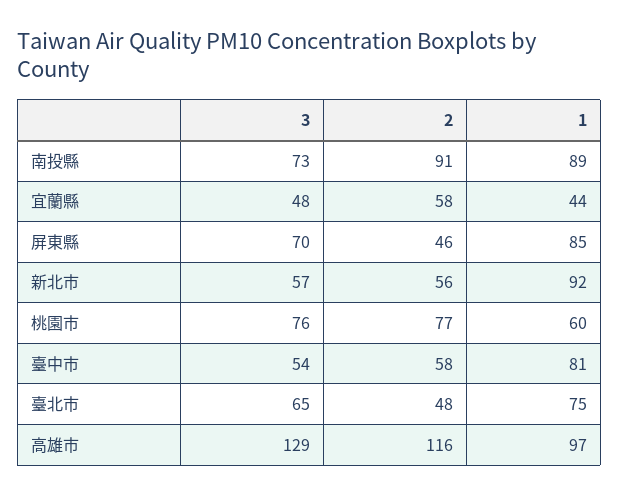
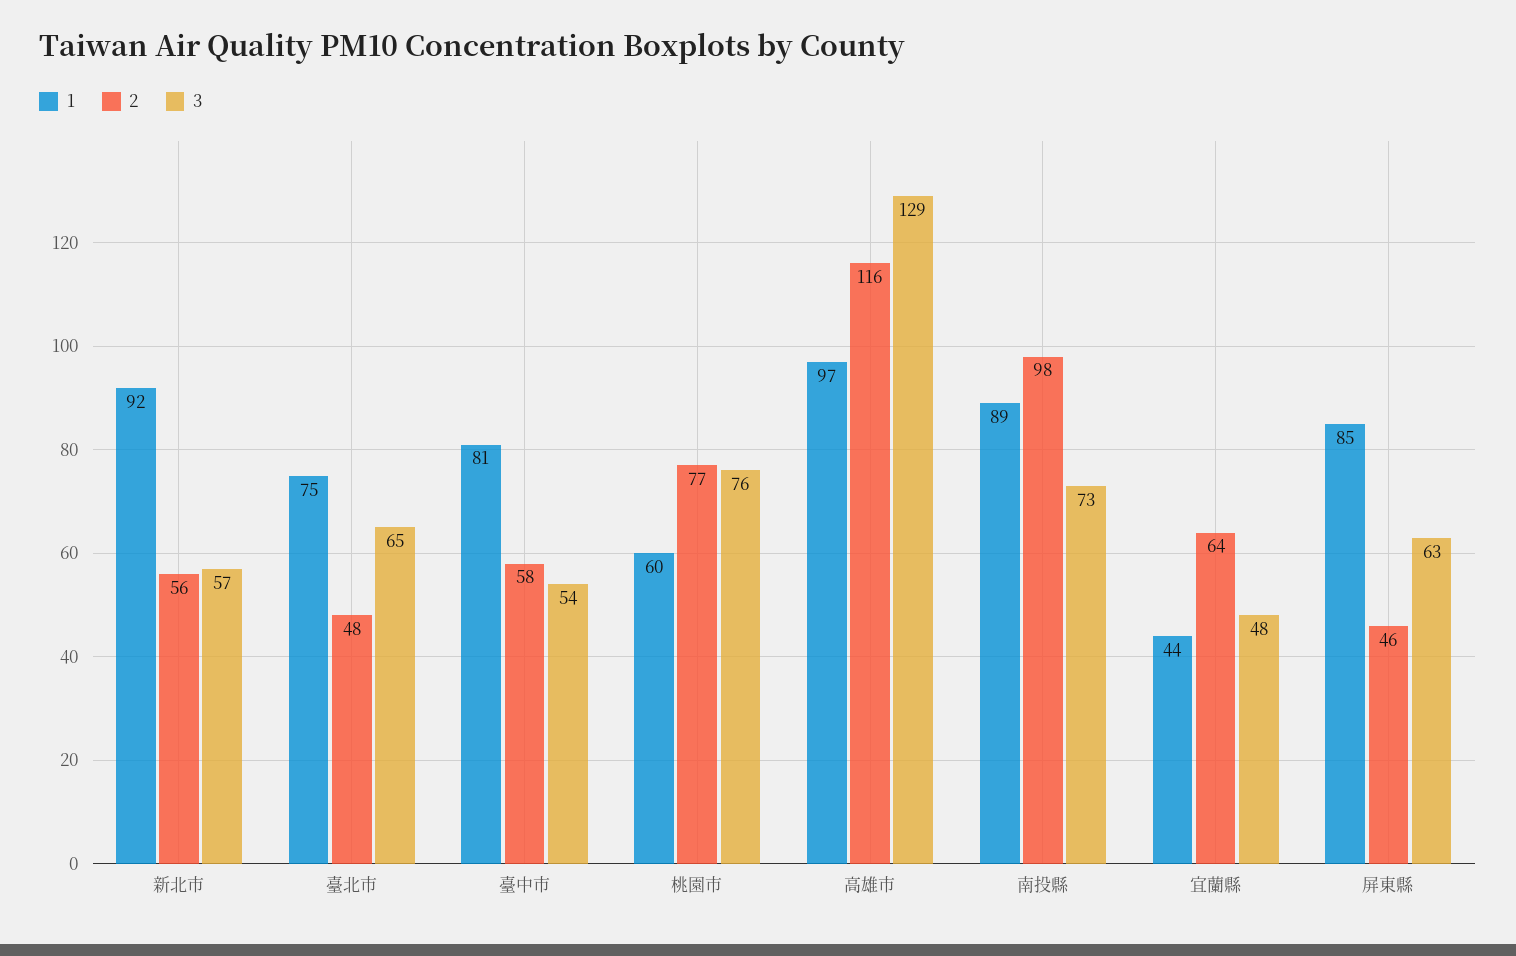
2, 南投縣: 91 -> 98
2, 宜蘭縣: 58 -> 64
3, 屏東縣: 70 -> 63

